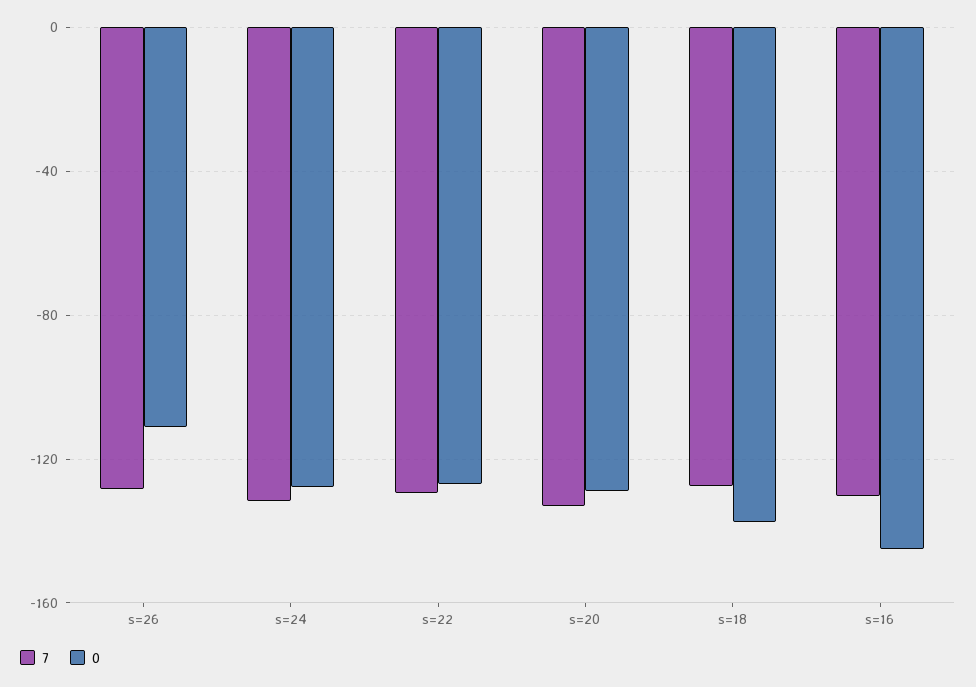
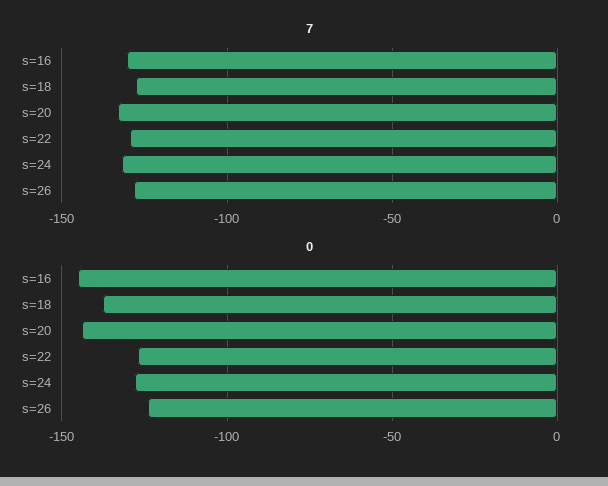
0, s=26: -110 -> -125
0, s=20: -130 -> -145

